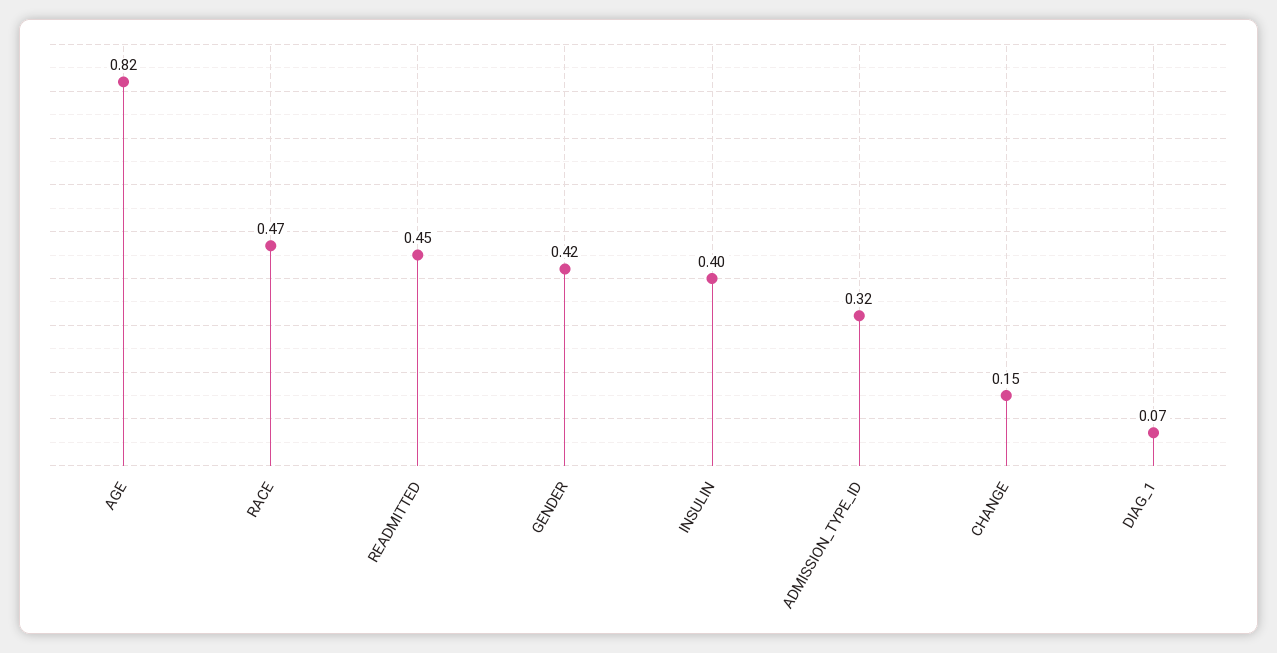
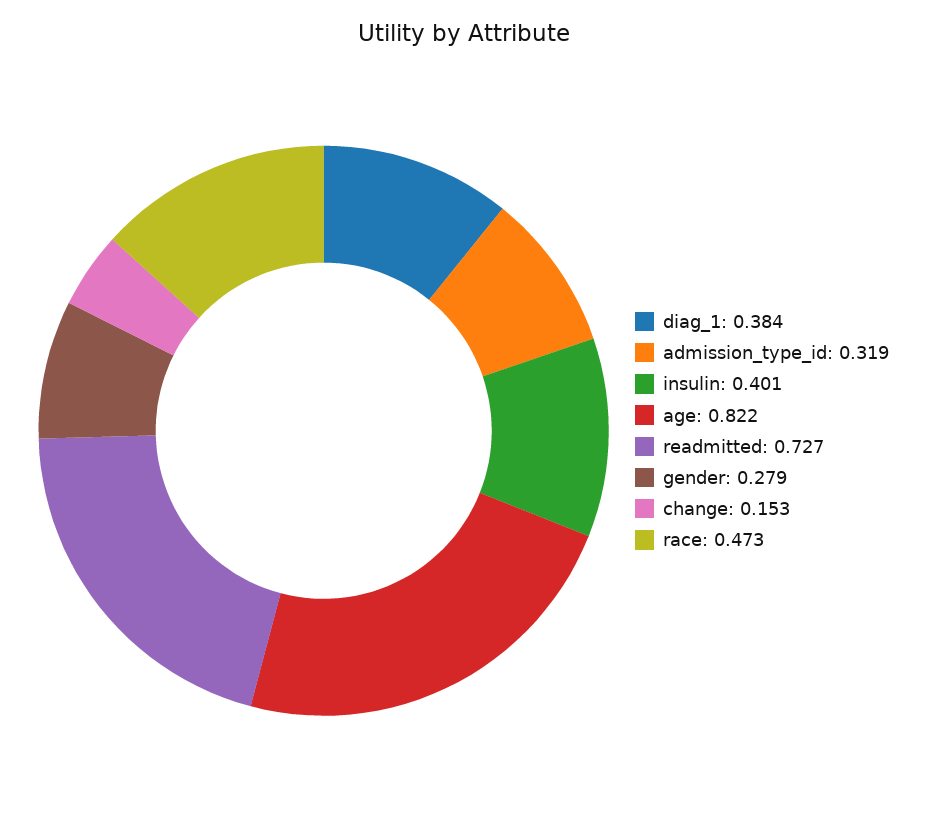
READMITTED: 0.45 -> 0.727
GENDER: 0.42 -> 0.279
DIAG_1: 0.07 -> 0.384

